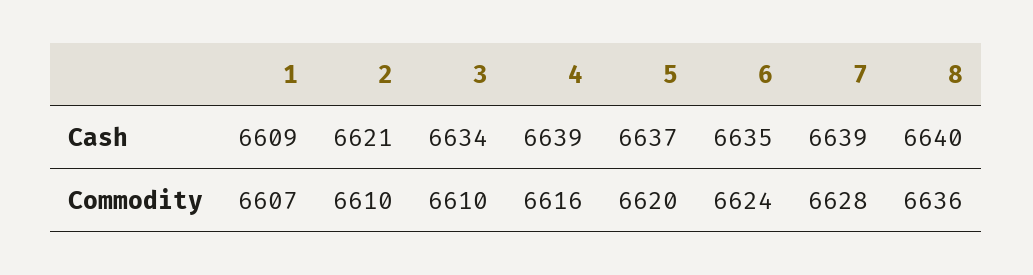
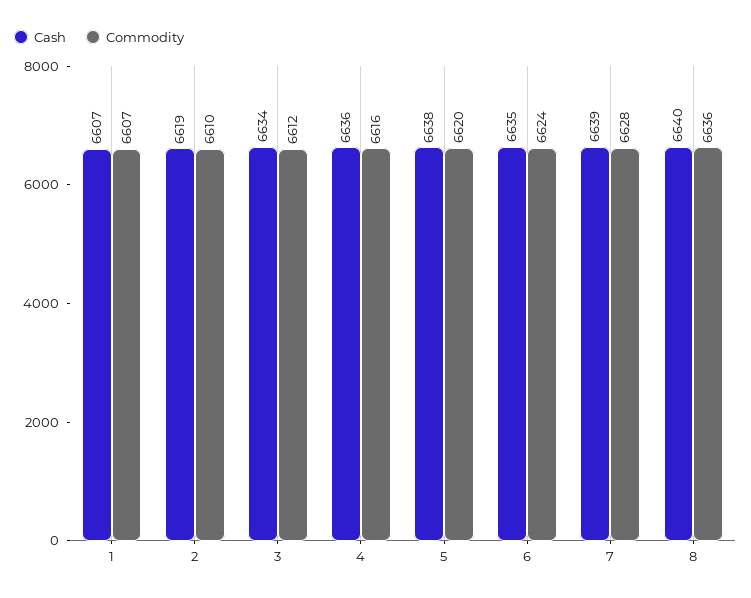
Cash, 1: 6609 -> 6607
Cash, 2: 6621 -> 6619
Cash, 4: 6639 -> 6636
Cash, 5: 6637 -> 6638
Commodity, 3: 6610 -> 6612

